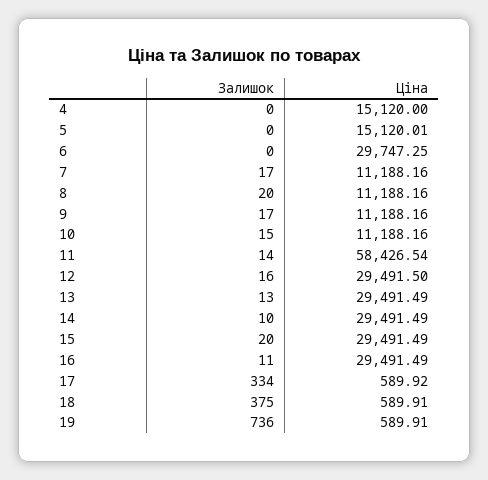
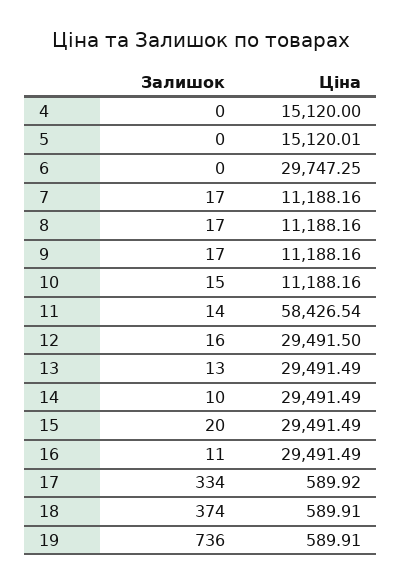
Залишок, 8: 20 -> 17
Залишок, 18: 375 -> 374

